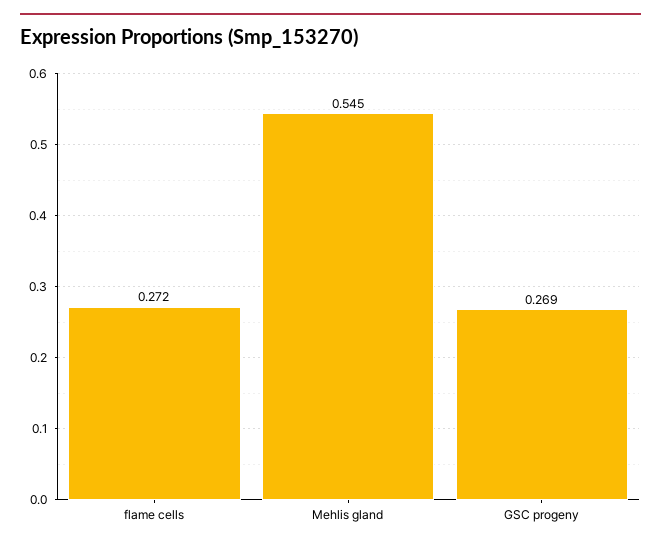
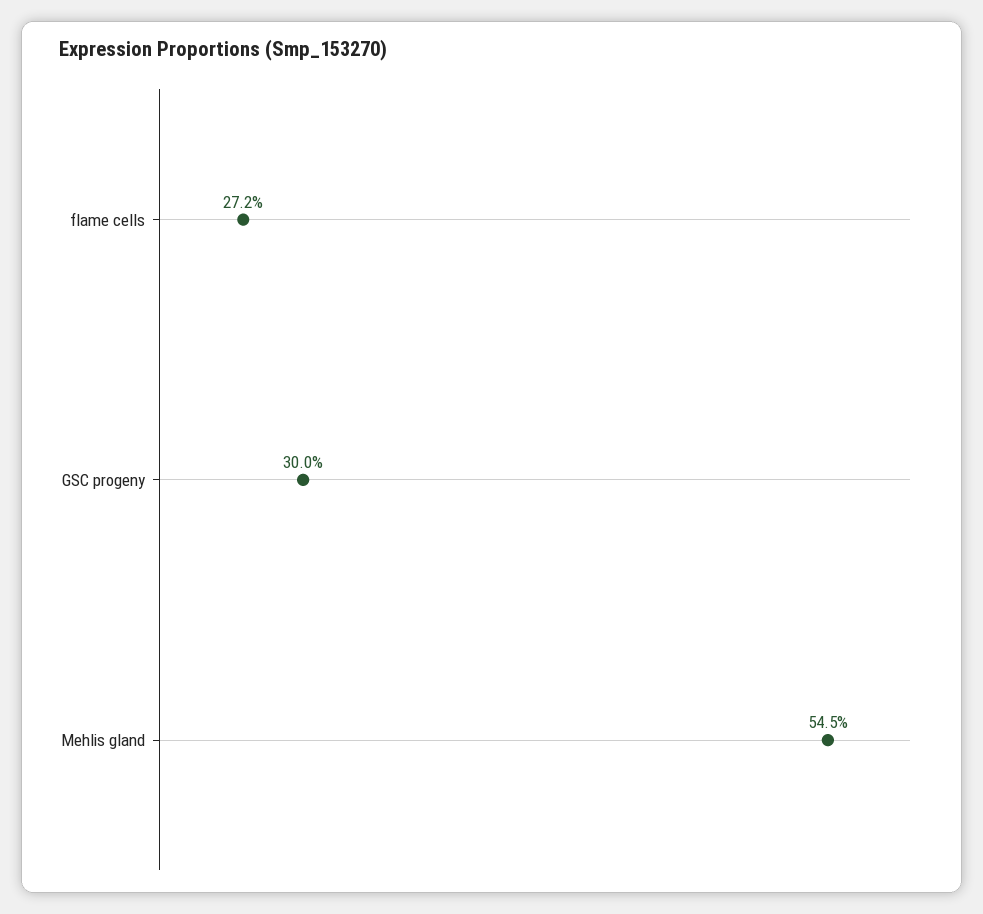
GSC progeny: 0.269 -> 0.3

